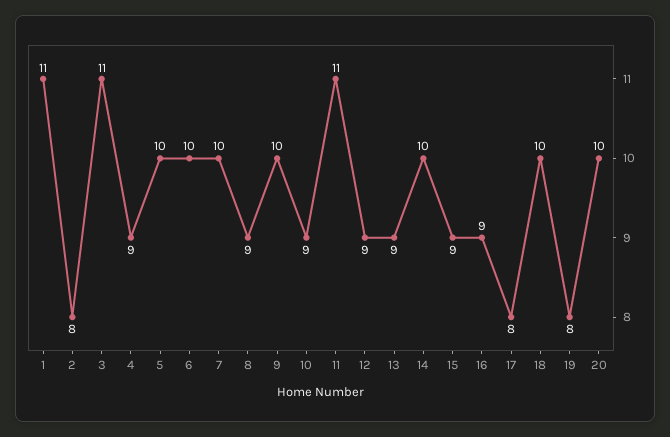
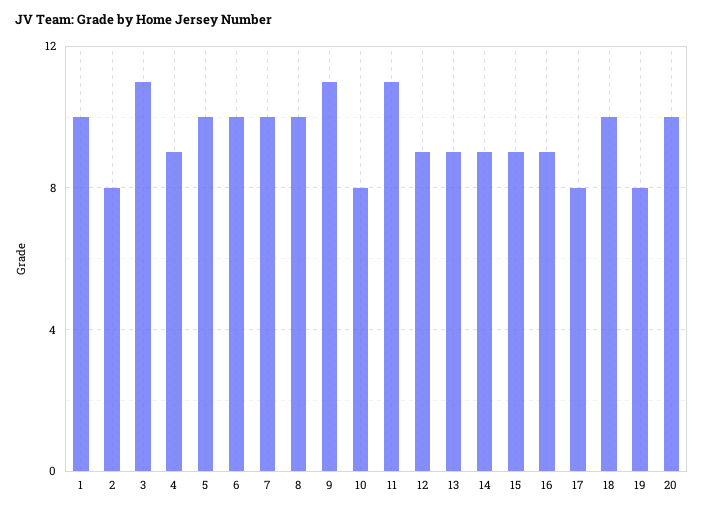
1: 11 -> 10
8: 9 -> 10
9: 10 -> 11
10: 9 -> 8
14: 10 -> 9

